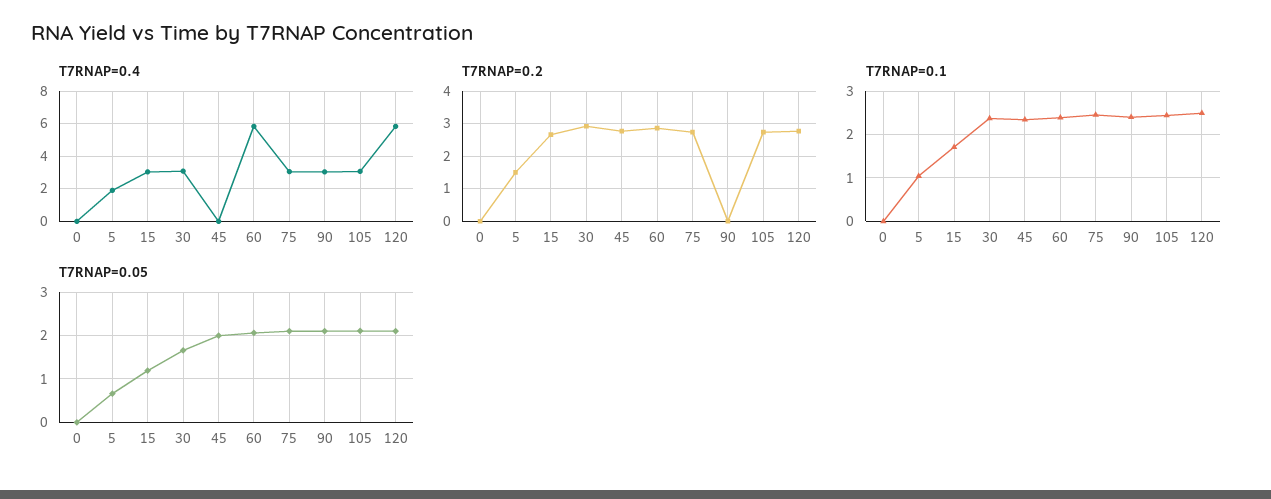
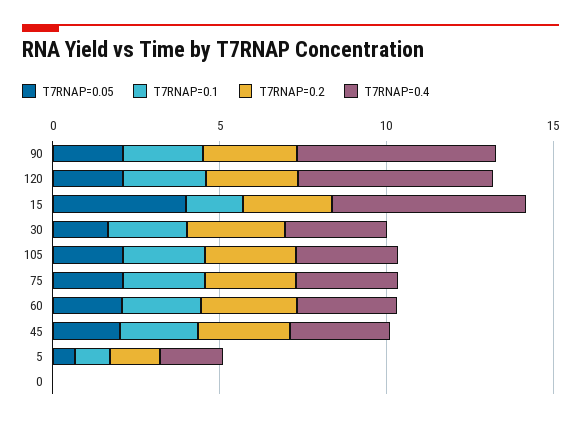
T7RNAP=0.4, 15: 3 -> 6
T7RNAP=0.4, 45: 0 -> 3
T7RNAP=0.4, 60: 6 -> 3
T7RNAP=0.4, 90: 3 -> 6
T7RNAP=0.2, 90: 0 -> 3
T7RNAP=0.05, 15: 1.2 -> 4

